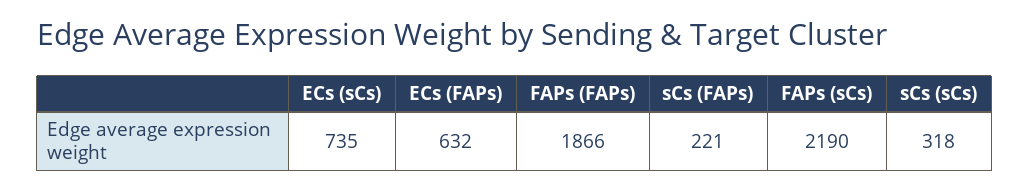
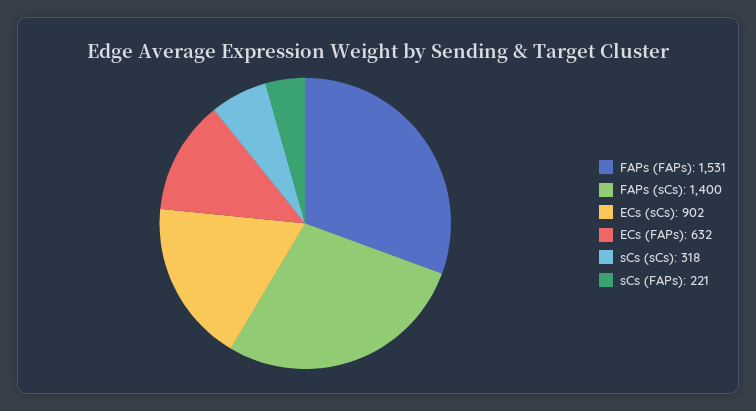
ECs (sCs): 735 -> 902
FAPs (FAPs): 1866 -> 1531
FAPs (sCs): 2190 -> 1400

